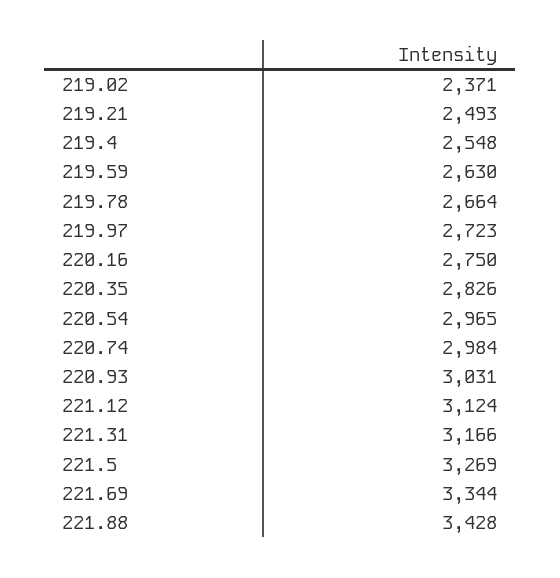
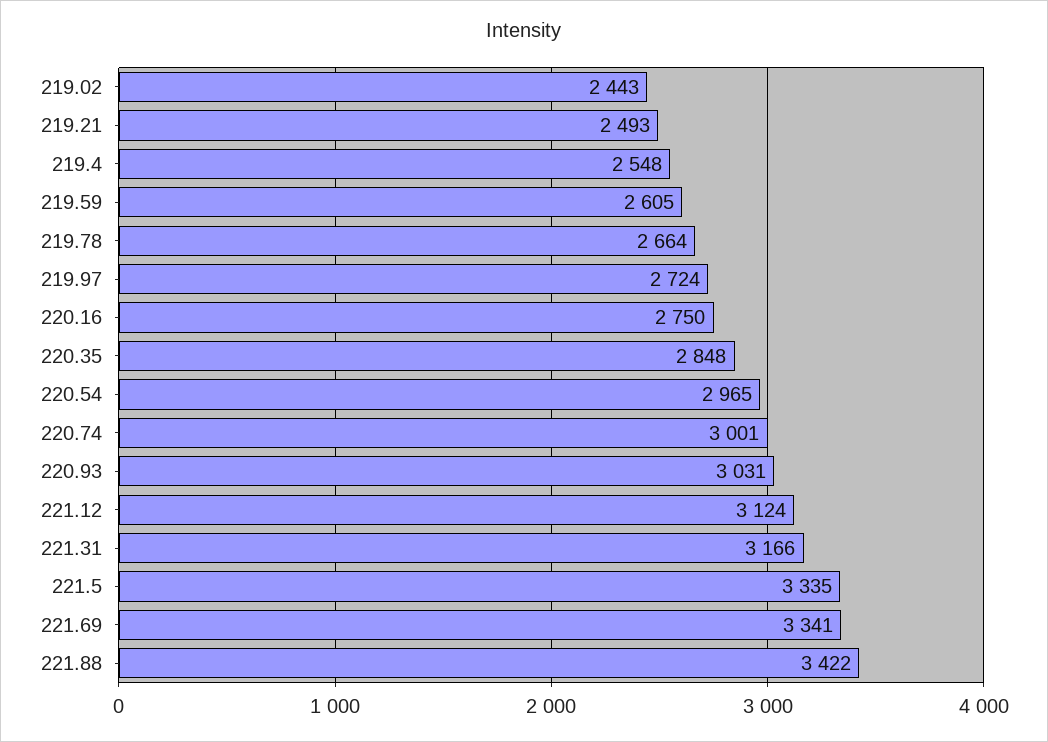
219.02: 2371 -> 2443
219.59: 2630 -> 2605
219.97: 2723 -> 2724
220.35: 2826 -> 2848
220.74: 2984 -> 3001
221.5: 3269 -> 3335
221.69: 3344 -> 3341
221.88: 3428 -> 3422

